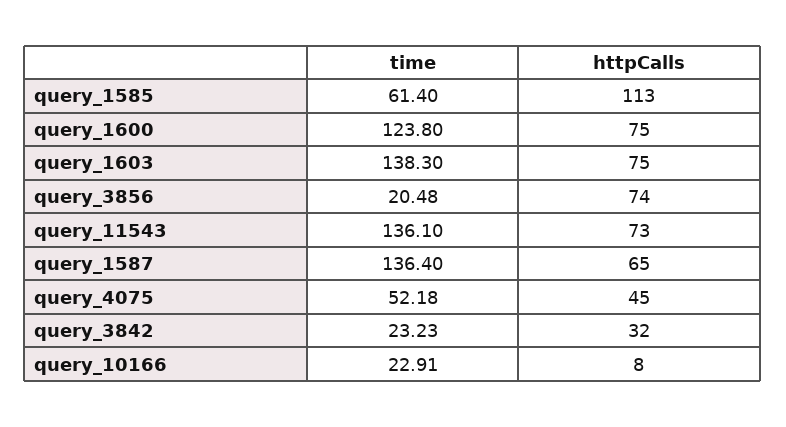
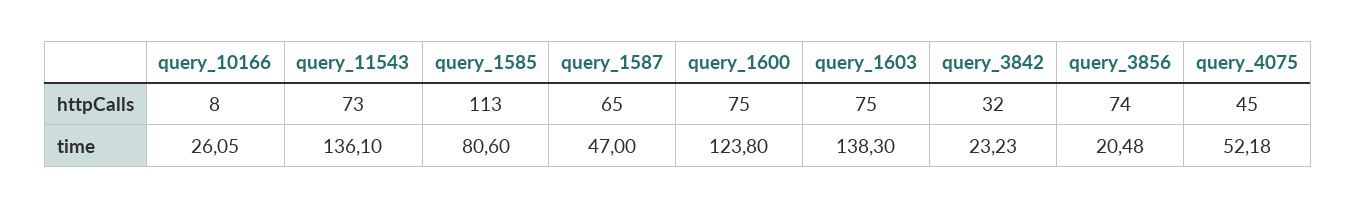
time, query_1585: 61.4 -> 80.6
time, query_1587: 136.4 -> 47
time, query_10166: 22.91 -> 26.05

